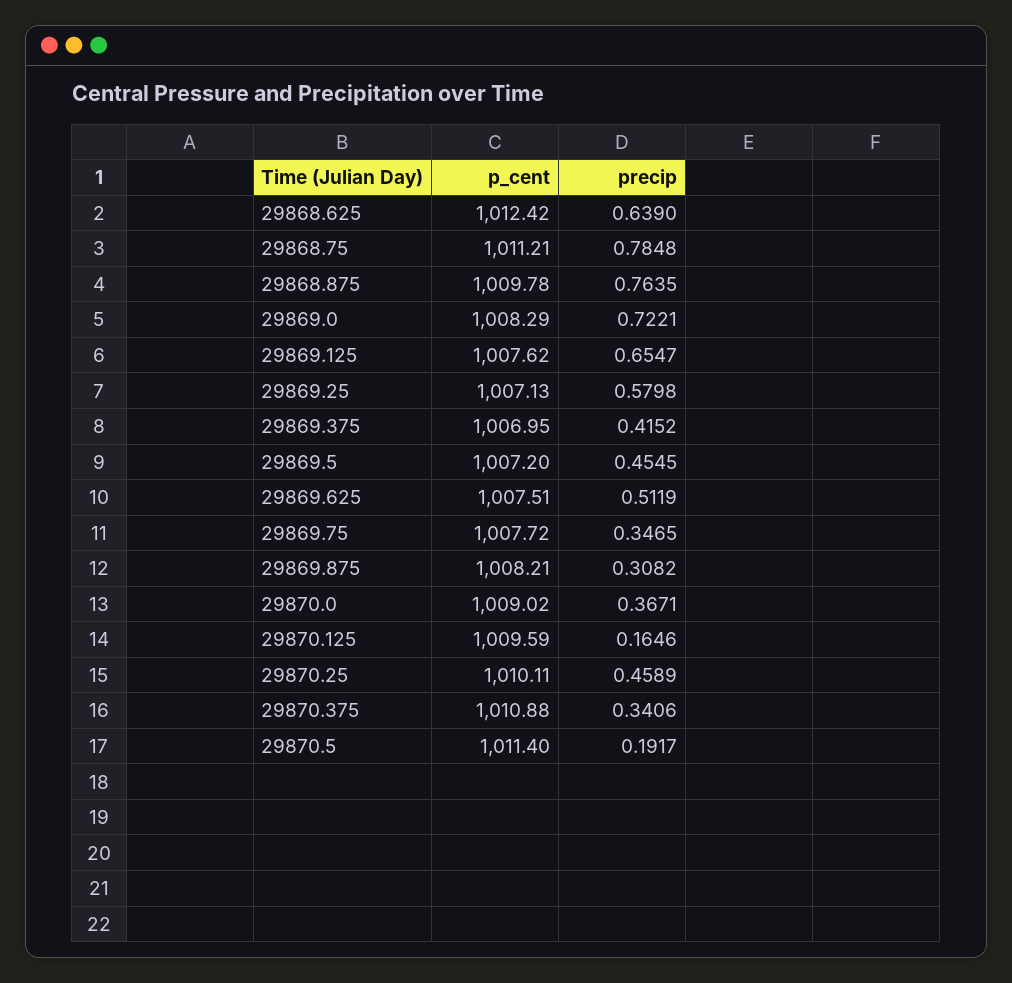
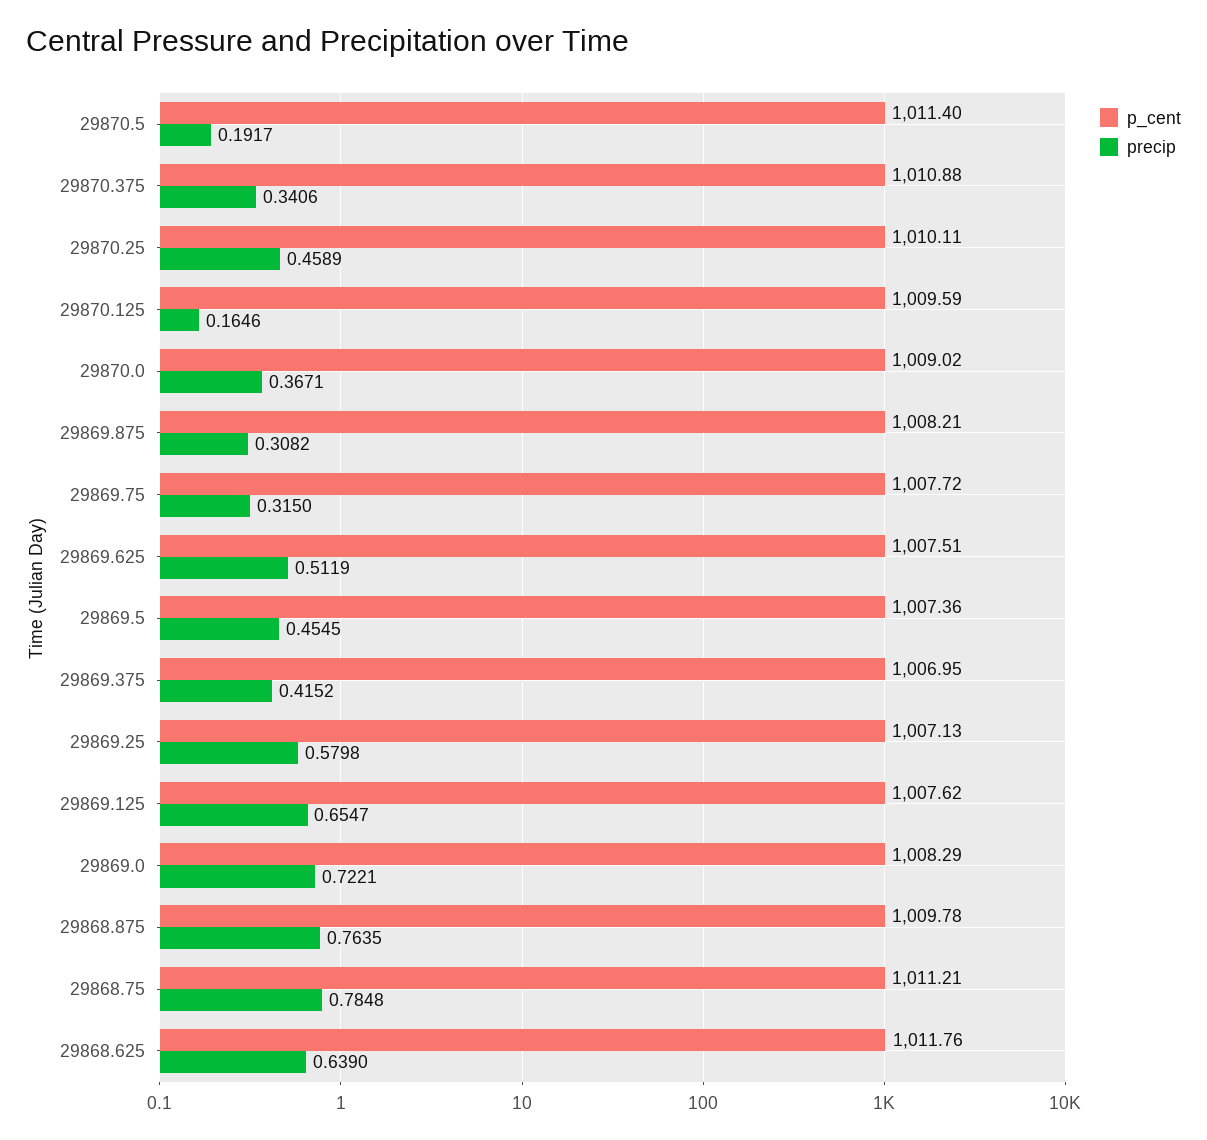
p_cent, 29868.625: 1012.42 -> 1011.76
p_cent, 29869.5: 1007.2 -> 1007.36
precip, 29869.75: 0.3465 -> 0.315

